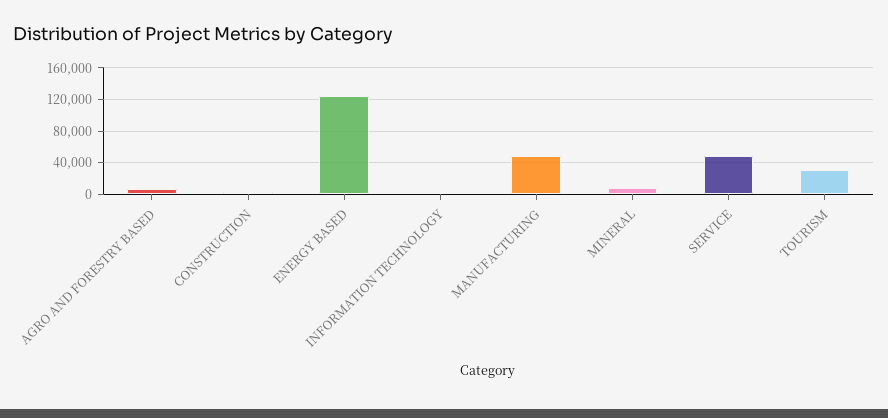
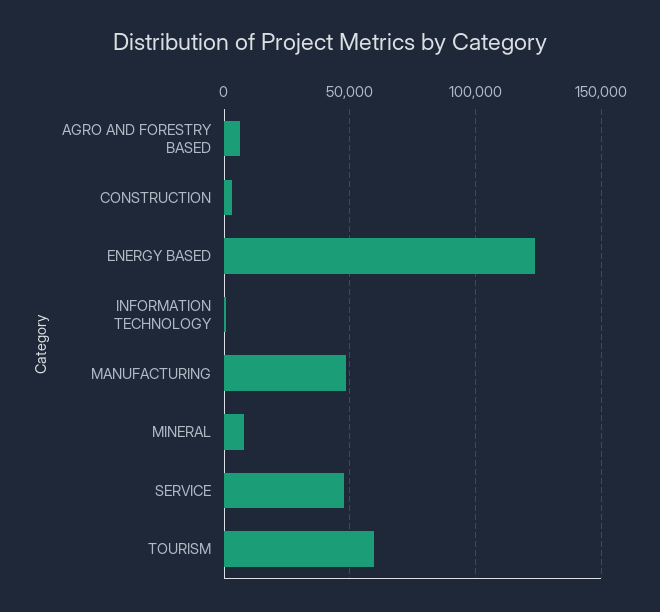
TOURISM: 30000 -> 60000

